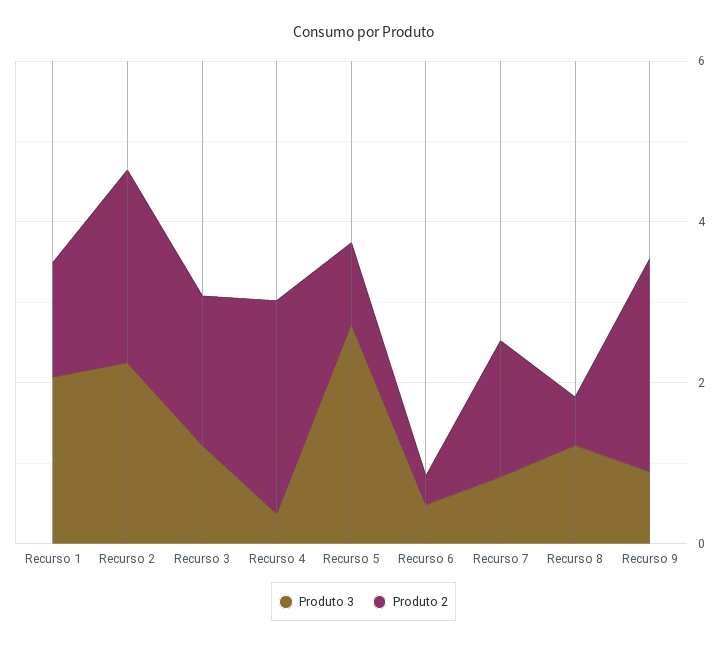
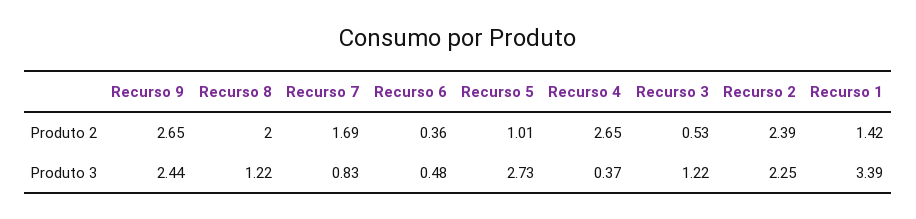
Produto 3, Recurso 1: 2 -> 3.39
Produto 2, Recurso 3: 2 -> 0.53
Produto 2, Recurso 8: 0.5 -> 2
Produto 3, Recurso 9: 1 -> 2.44

